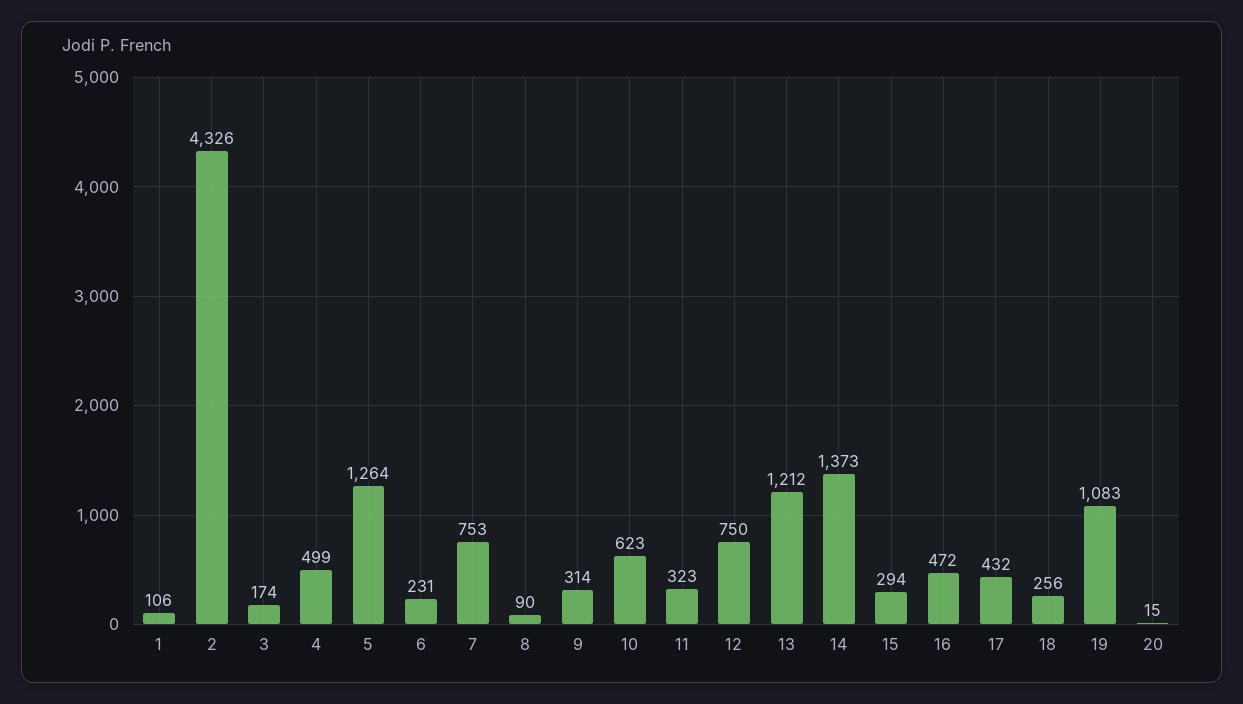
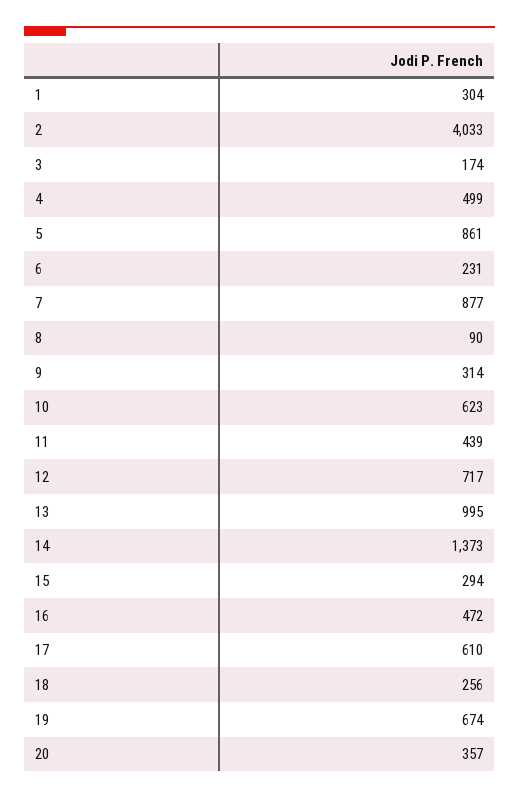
1: 106 -> 304
2: 4326 -> 4033
5: 1264 -> 861
7: 753 -> 877
11: 323 -> 439
12: 750 -> 717
13: 1212 -> 995
17: 432 -> 610
19: 1083 -> 674
20: 15 -> 357

